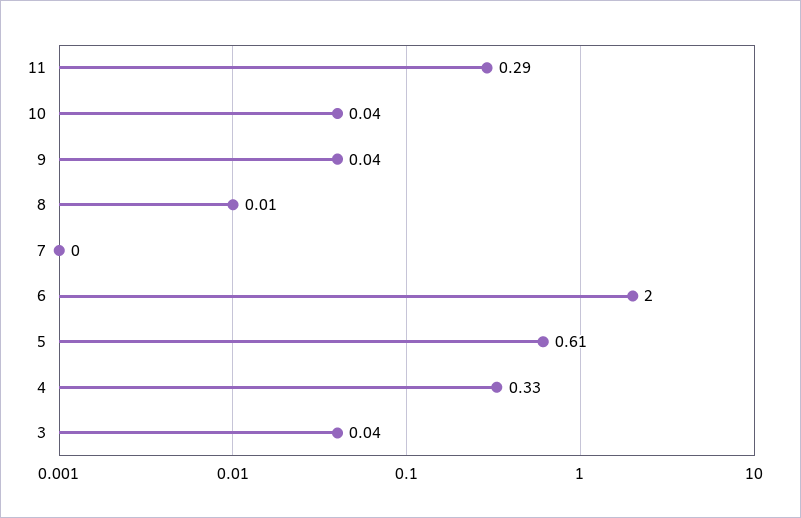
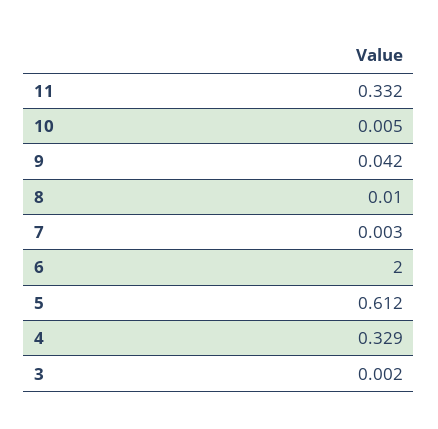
11: 0.29 -> 0.332
10: 0.04 -> 0.005
3: 0.04 -> 0.002

